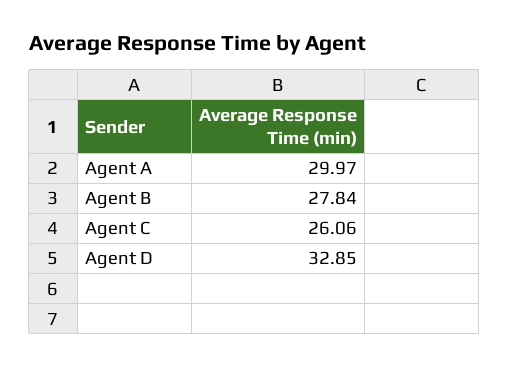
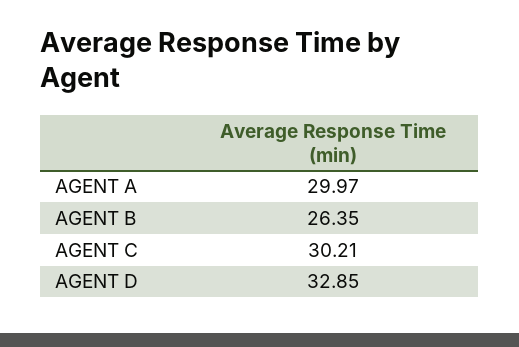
Agent B: 27.84 -> 26.35
Agent C: 26.06 -> 30.21

